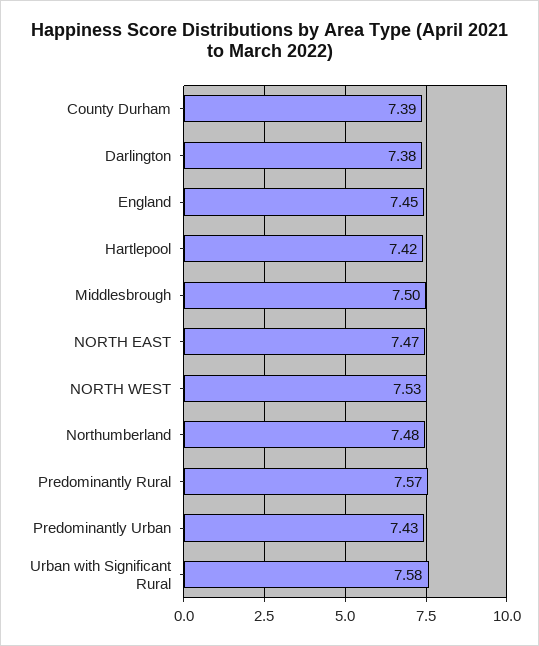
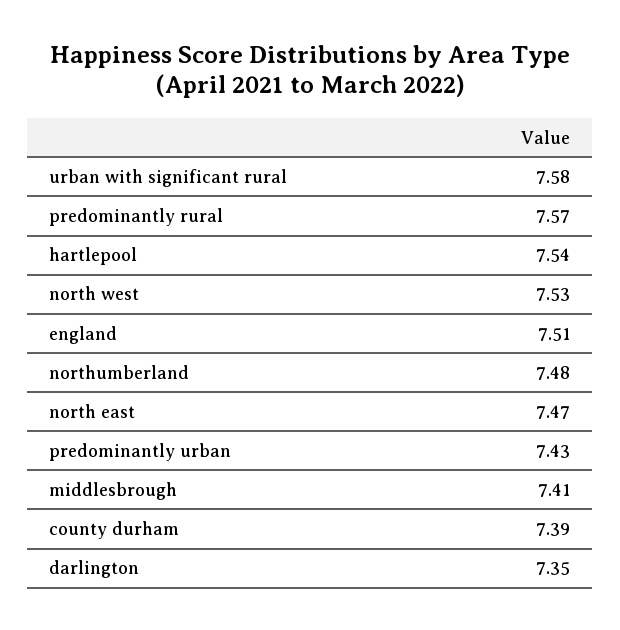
Darlington: 7.38 -> 7.35
England: 7.45 -> 7.51
Hartlepool: 7.42 -> 7.54
Middlesbrough: 7.5 -> 7.41

